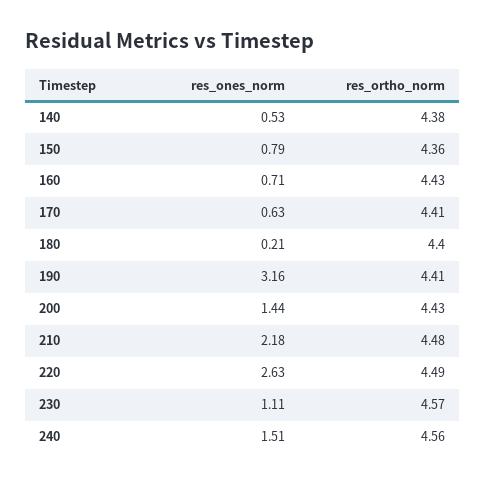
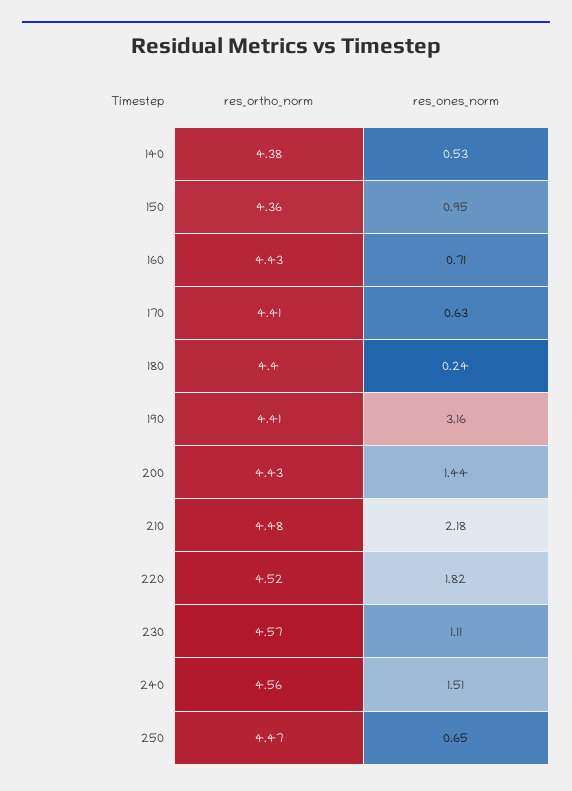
res_ones_norm, 150: 0.79 -> 0.95
res_ones_norm, 180: 0.21 -> 0.24
res_ones_norm, 220: 2.63 -> 1.82
res_ortho_norm, 220: 4.49 -> 4.52
res_ortho_norm, 250: none -> 4.47
res_ones_norm, 250: none -> 0.65

